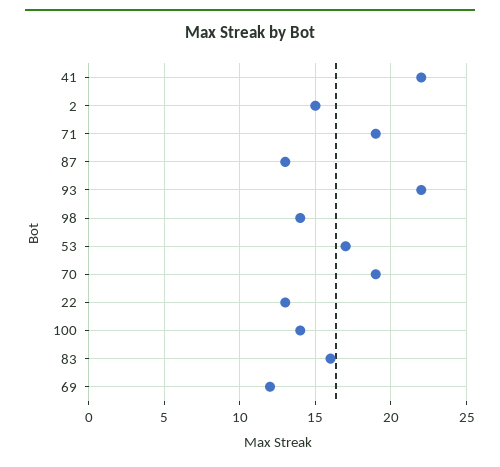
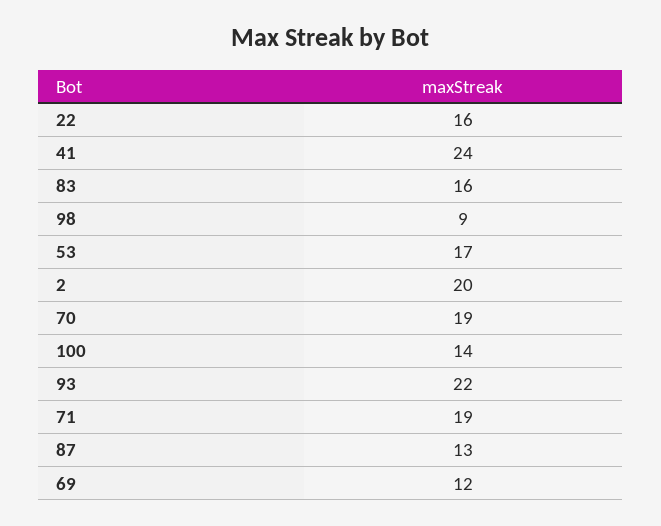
41: 22 -> 24
2: 15 -> 20
98: 14 -> 9
22: 13 -> 16

